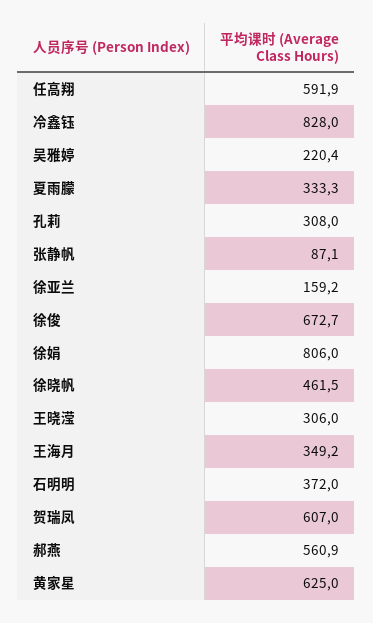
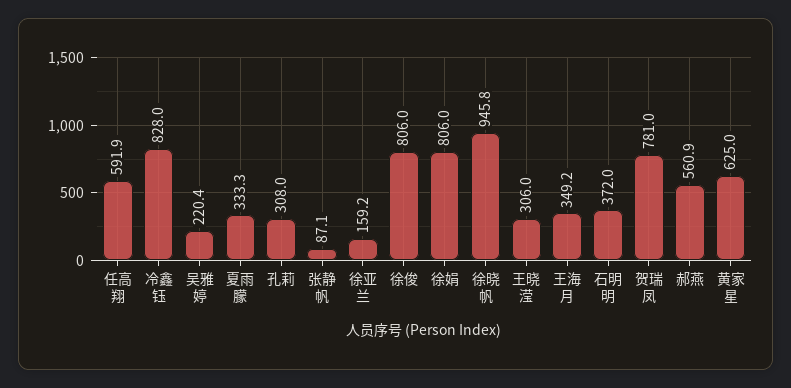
徐俊: 672.7 -> 806
徐晓帆: 461.5 -> 945.8
贺瑞凤: 607 -> 781

